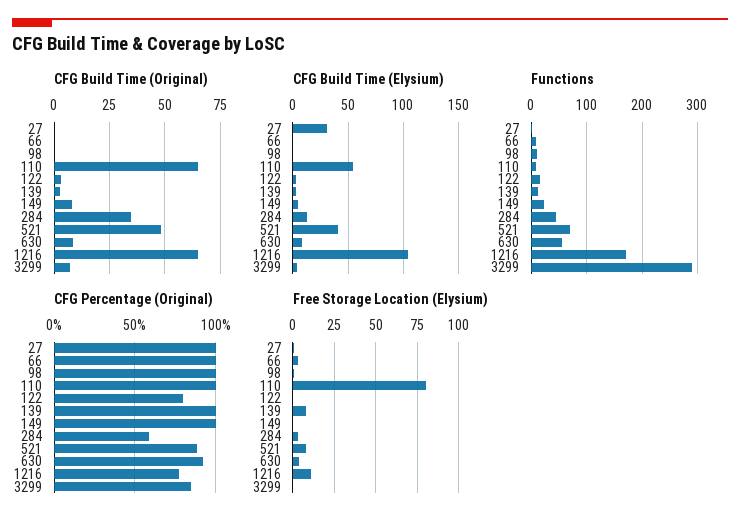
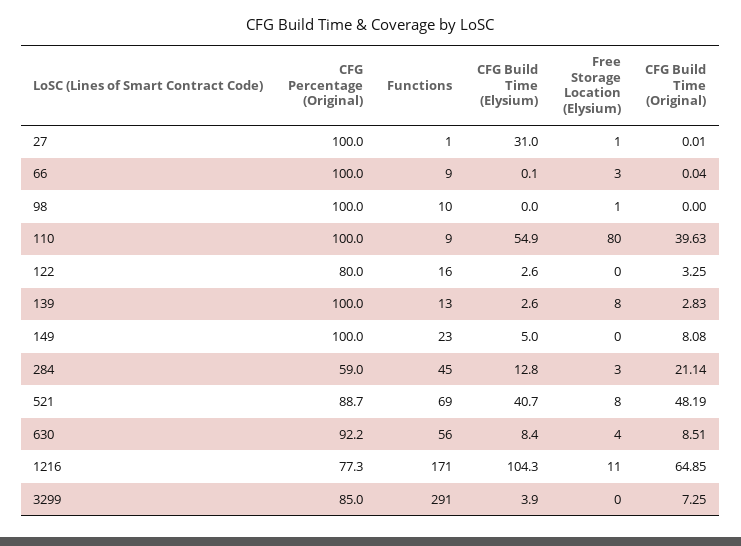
CFG Build Time (Original), 110: 65 -> 39.63
CFG Build Time (Original), 284: 35 -> 21.14

